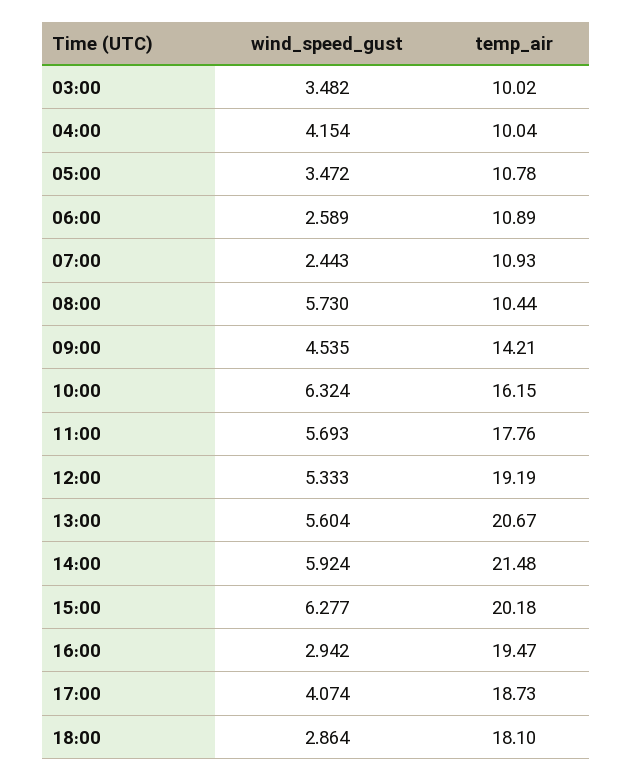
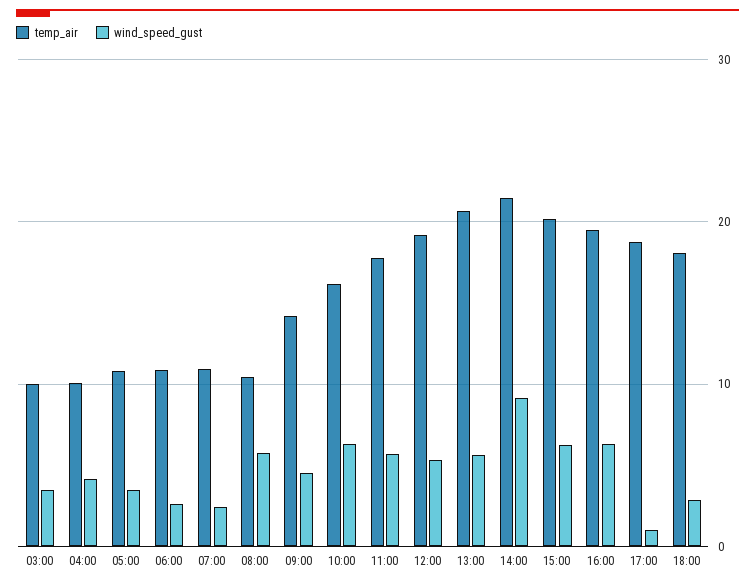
wind_speed_gust, 14:00: 5.924 -> 9
wind_speed_gust, 16:00: 2.942 -> 6
wind_speed_gust, 17:00: 4.074 -> 1

